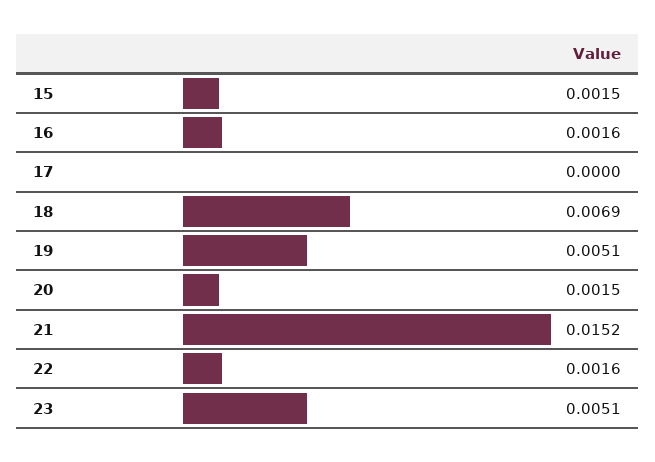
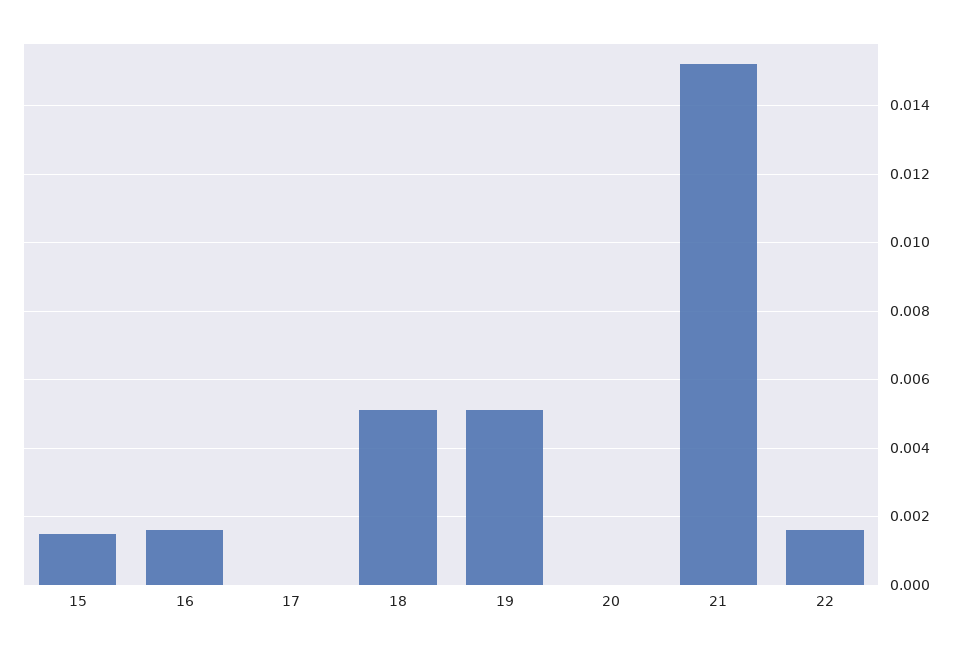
18: 0.0069 -> 0.005
20: 0.0015 -> 0
23: 0.0051 -> none

